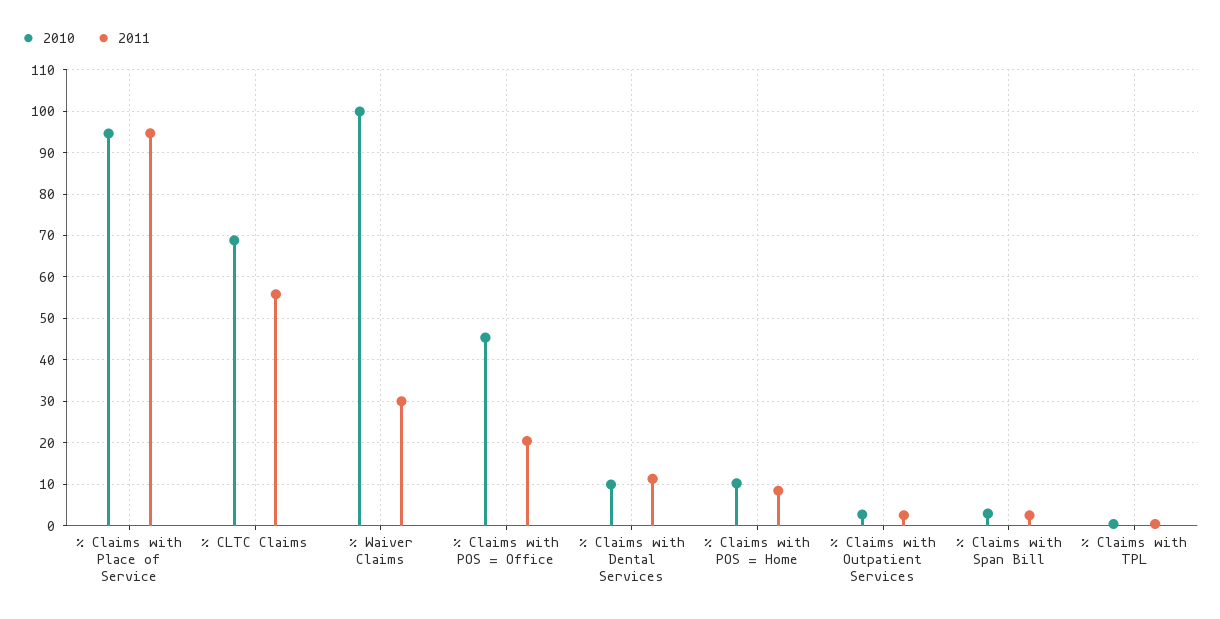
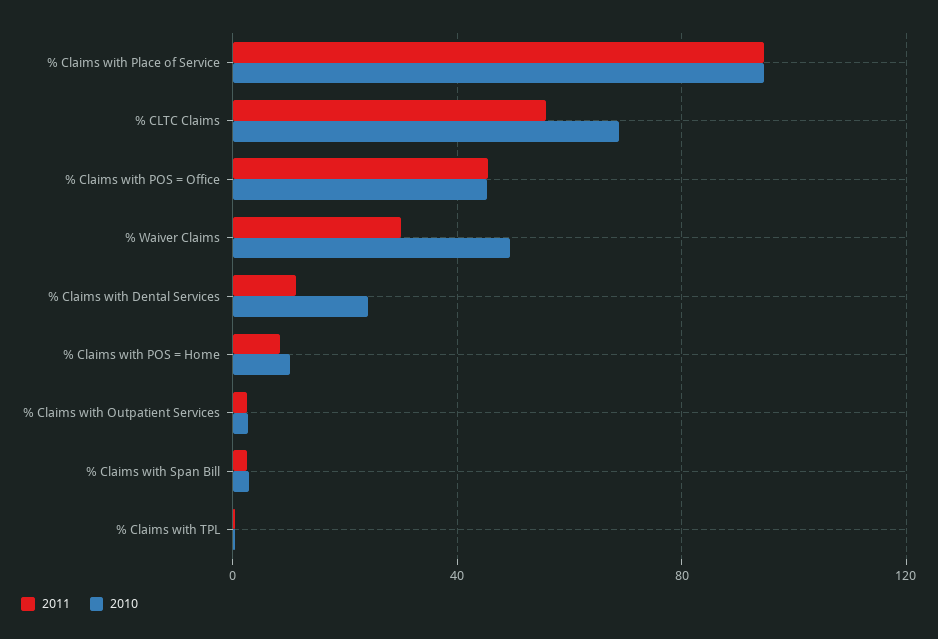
2010, % Waiver Claims: 100 -> 50
2011, % Claims with POS = Office: 20 -> 45
2010, % Claims with Dental Services: 10 -> 25

